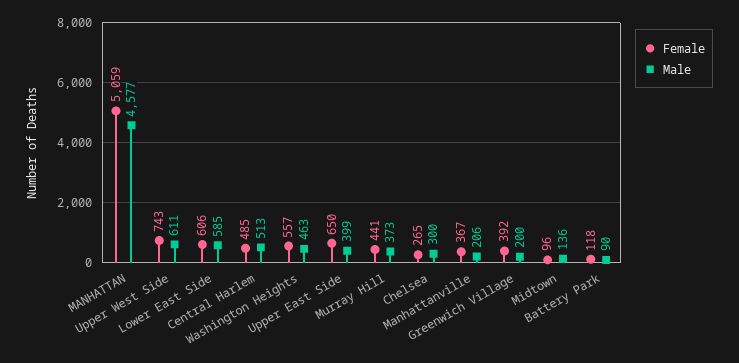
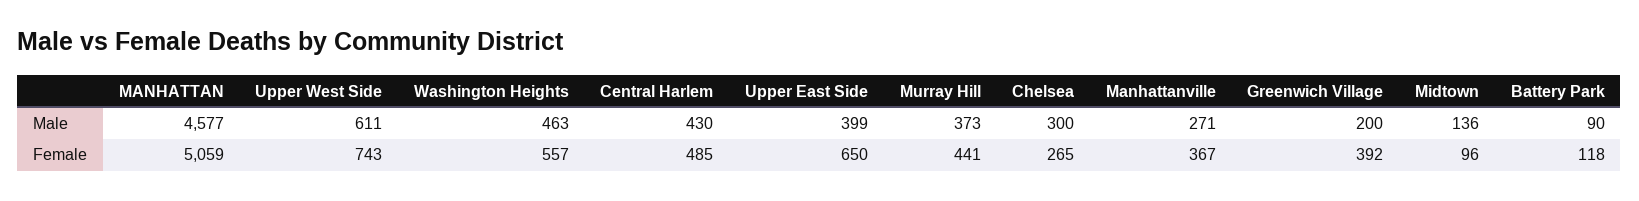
Female, Lower East Side: 606 -> none
Male, Lower East Side: 585 -> none
Male, Central Harlem: 513 -> 430
Male, Manhattanville: 206 -> 271

